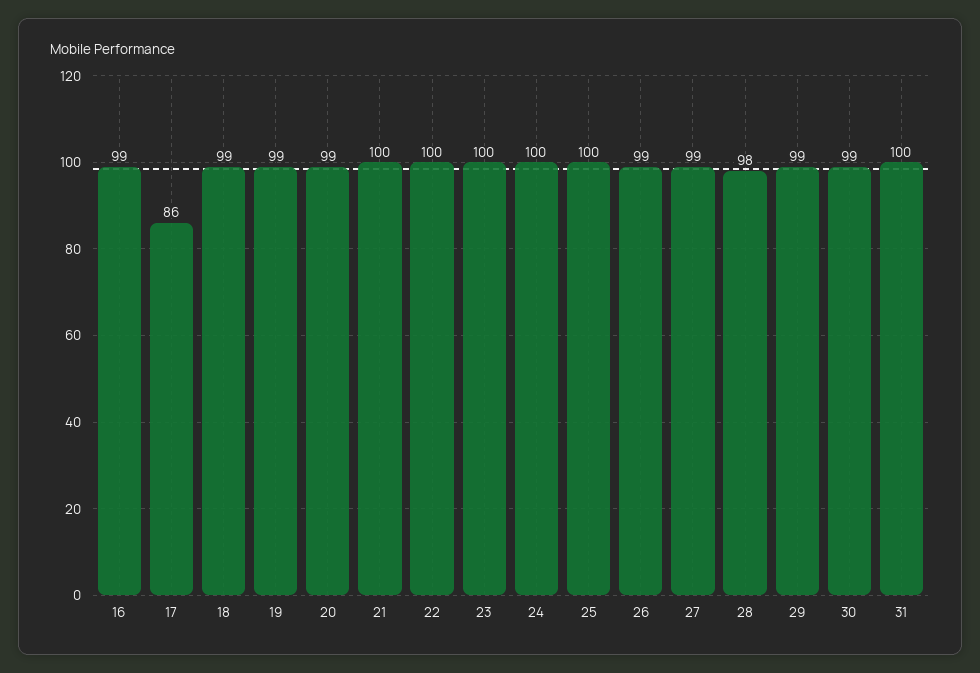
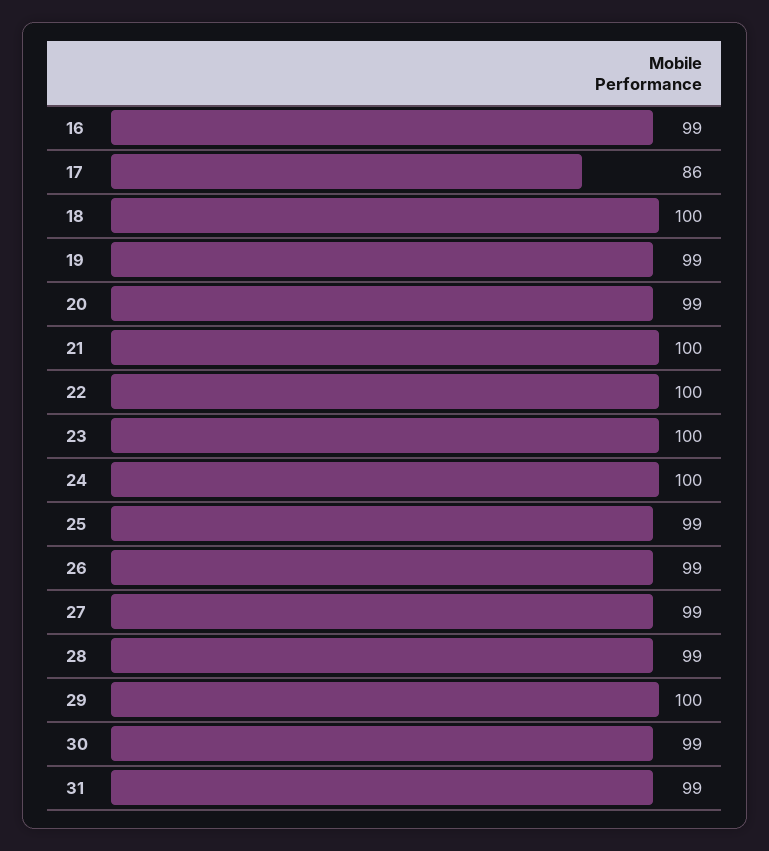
18: 99 -> 100
25: 100 -> 99
28: 98 -> 99
29: 99 -> 100
31: 100 -> 99

